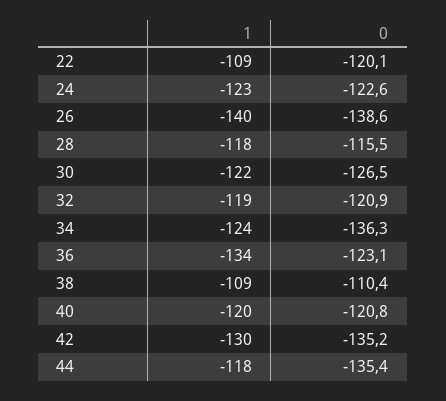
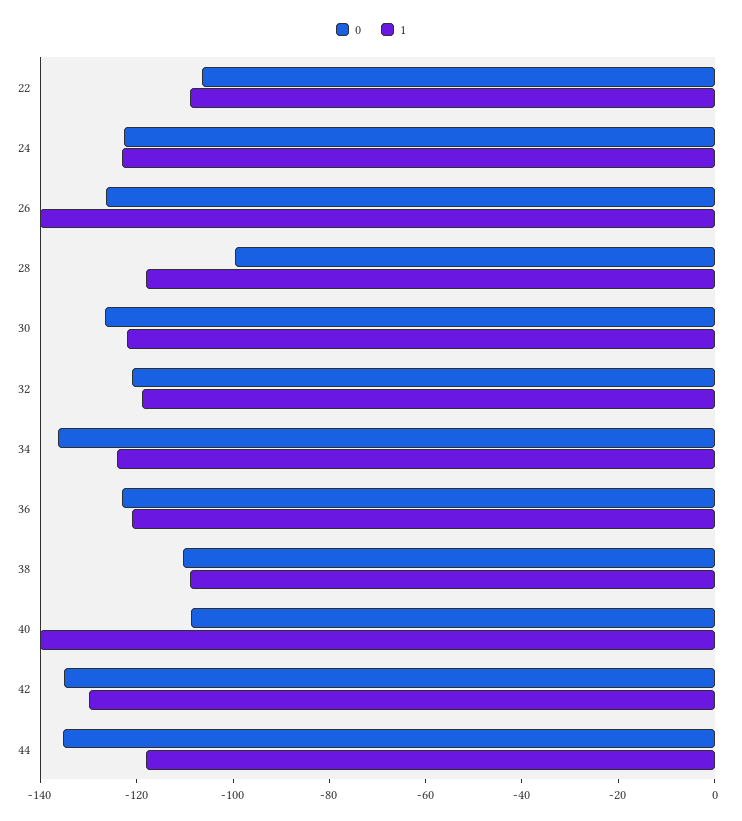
0, 22: -120.1 -> -105
0, 26: -138.6 -> -125
0, 28: -115.5 -> -100
1, 36: -134 -> -120
1, 40: -120 -> -140
0, 40: -120.8 -> -110

